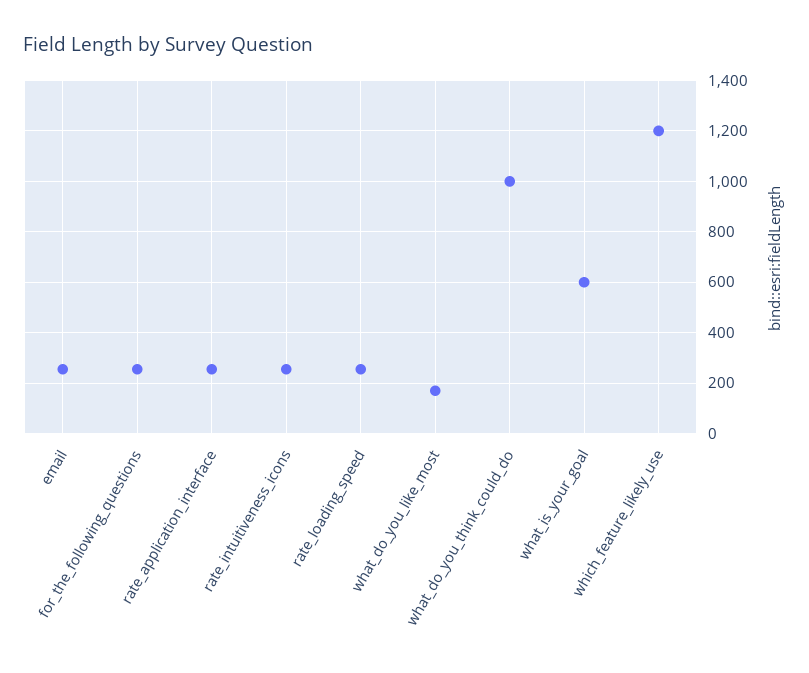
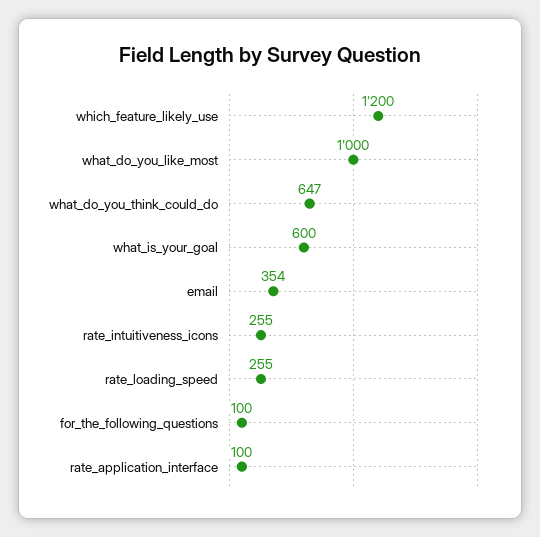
email: 250 -> 354
for_the_following_questions: 250 -> 100
rate_application_interface: 250 -> 100
what_do_you_like_most: 175 -> 1000
what_do_you_think_could_do: 1000 -> 647

